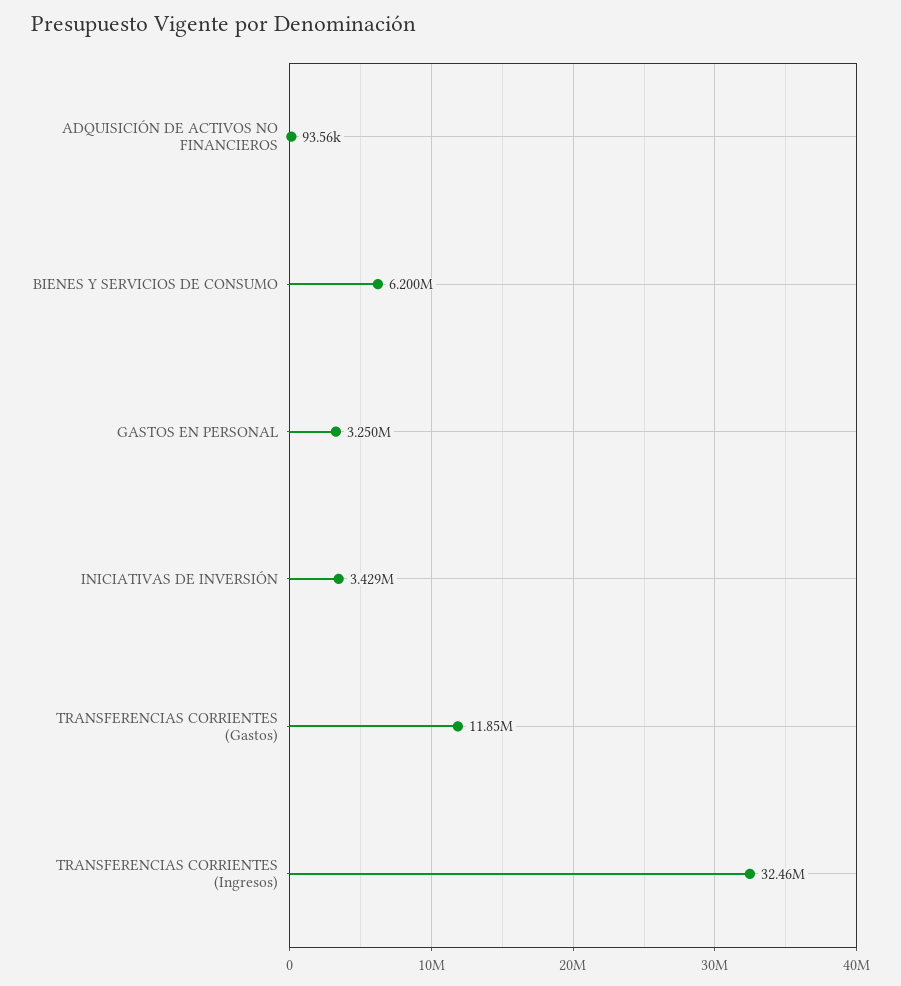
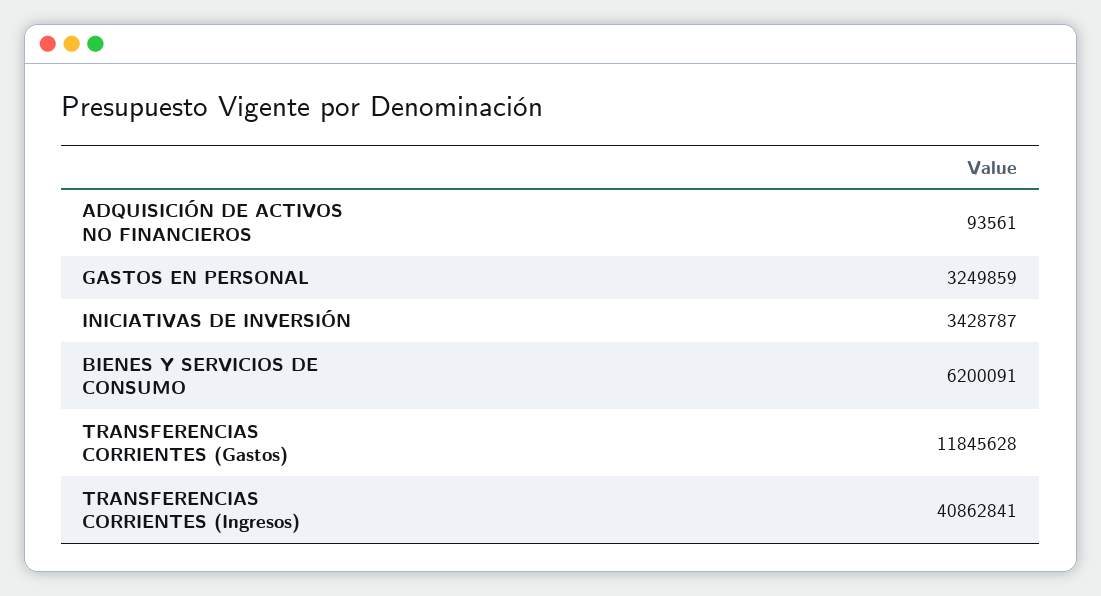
TRANSFERENCIAS CORRIENTES (Ingresos): 32460000 -> 40862841

